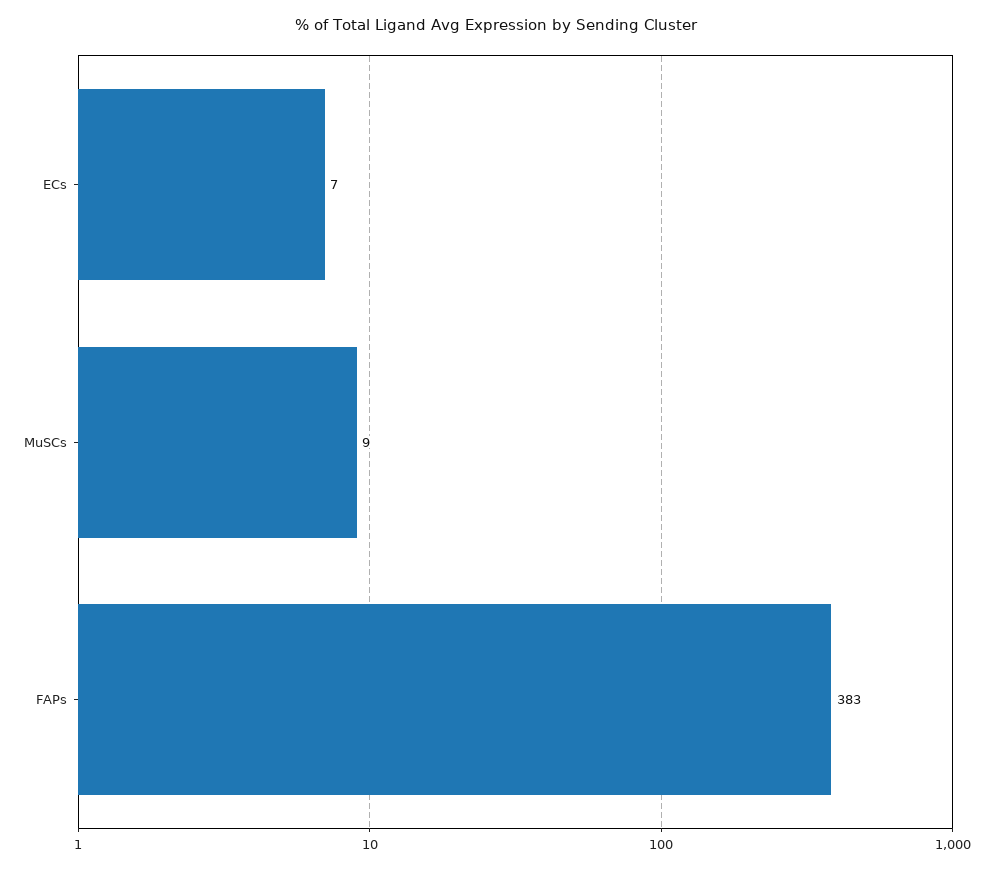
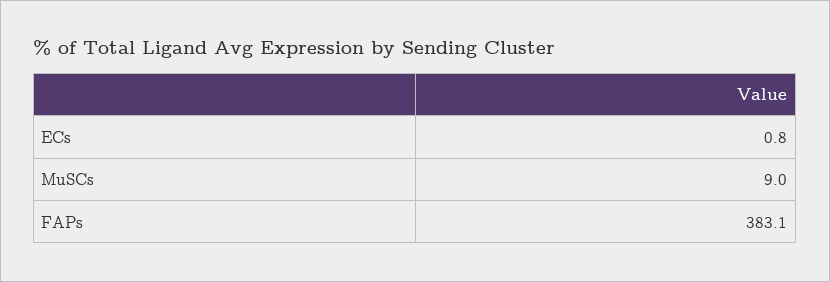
ECs: 7 -> 0.8

